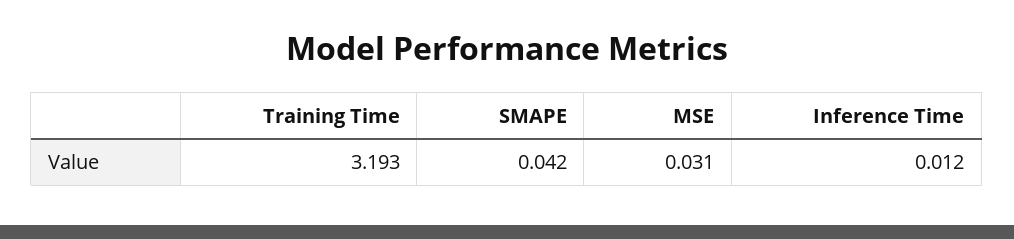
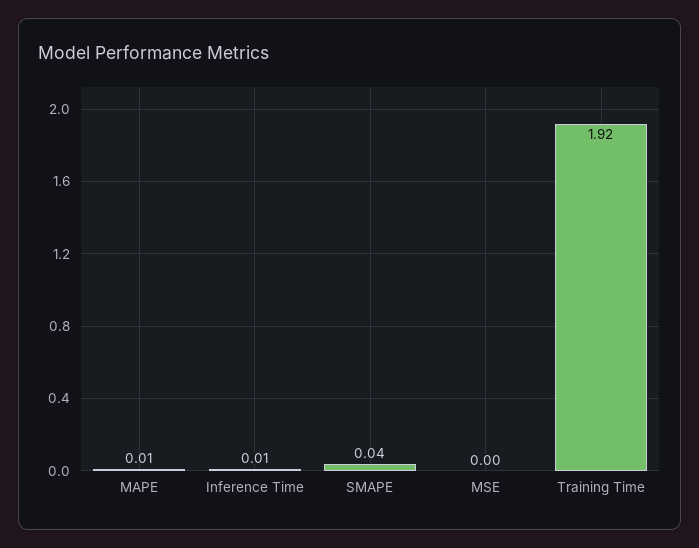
Training Time: 3.193 -> 1.92
MSE: 0.031 -> 0
MAPE: none -> 0.01

